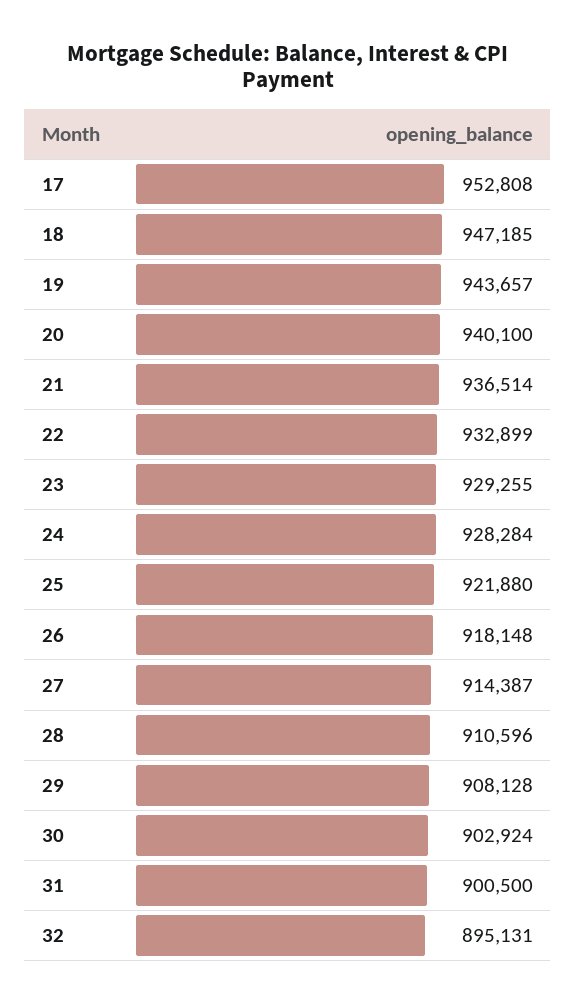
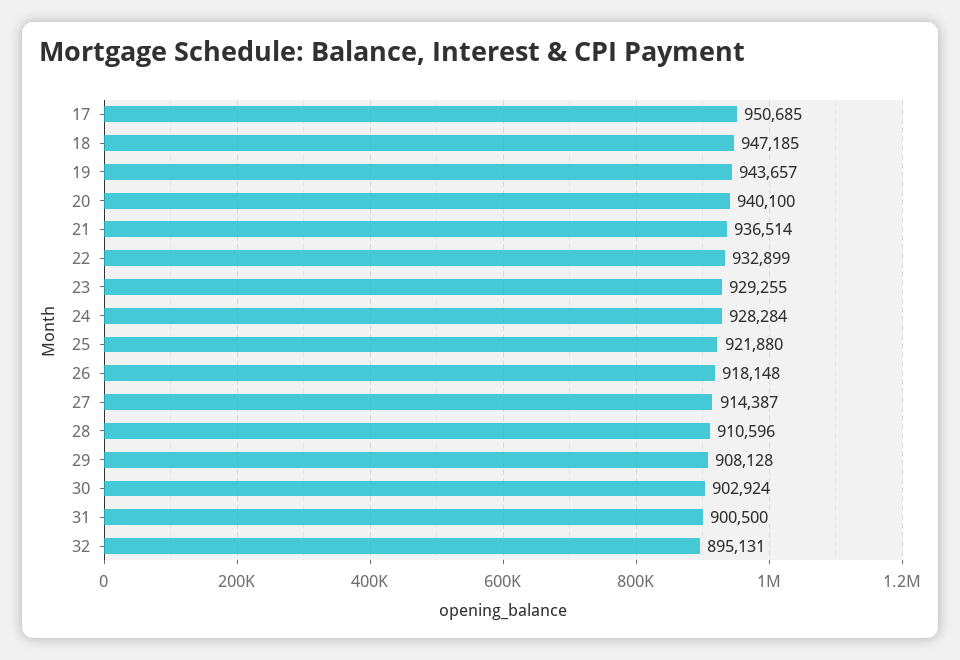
17: 952808 -> 950685

